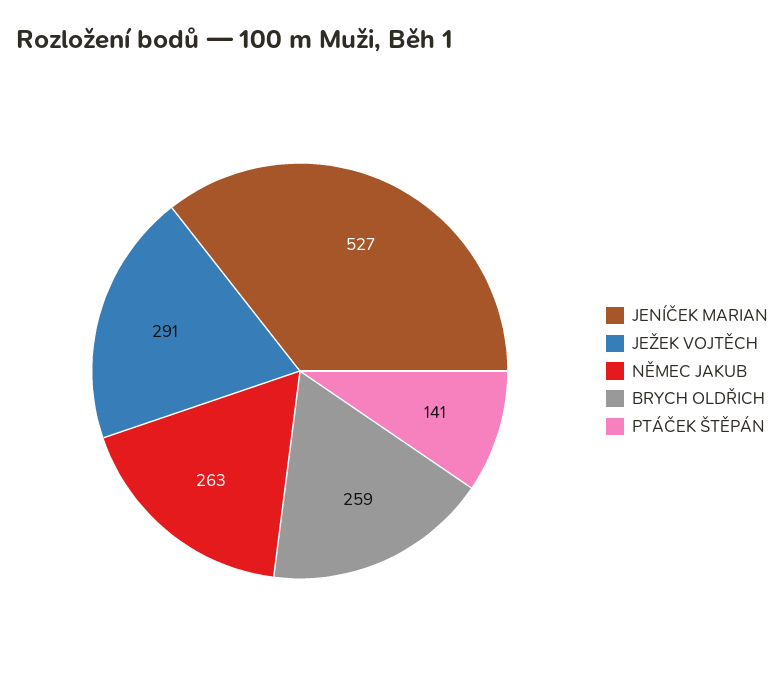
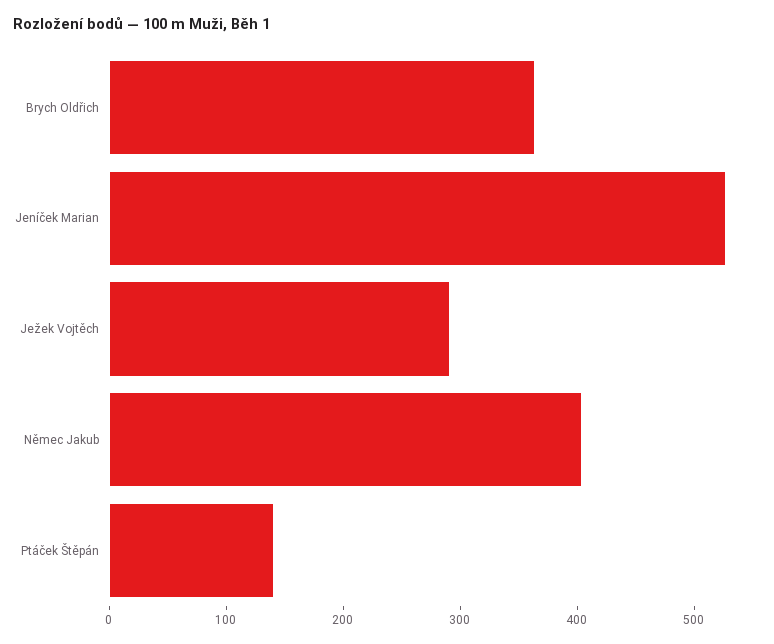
NĚMEC JAKUB: 263 -> 400
BRYCH OLDŘICH: 259 -> 360

